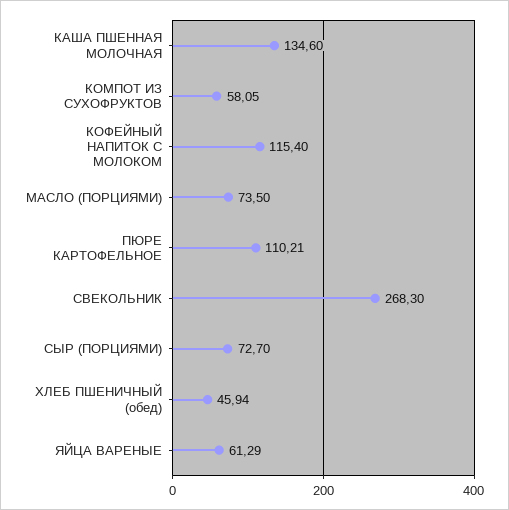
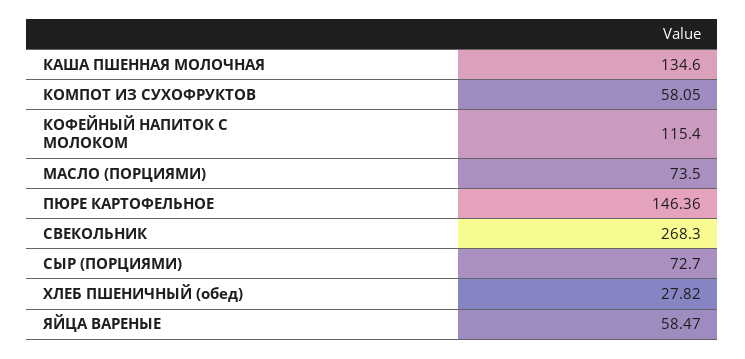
ПЮРЕ КАРТОФЕЛЬНОЕ: 110.21 -> 146.36
ХЛЕБ ПШЕНИЧНЫЙ (обед): 45.94 -> 27.82
ЯЙЦА ВАРЕНЫЕ: 61.29 -> 58.47

